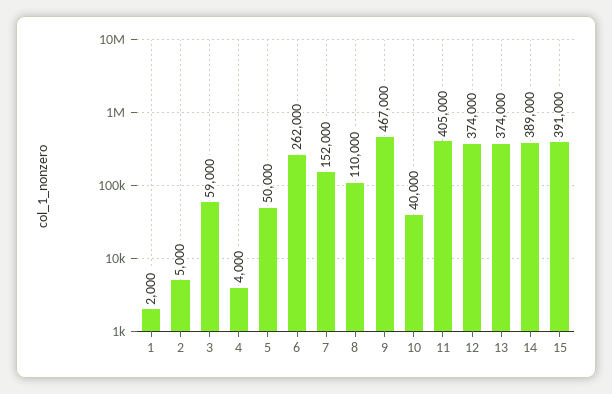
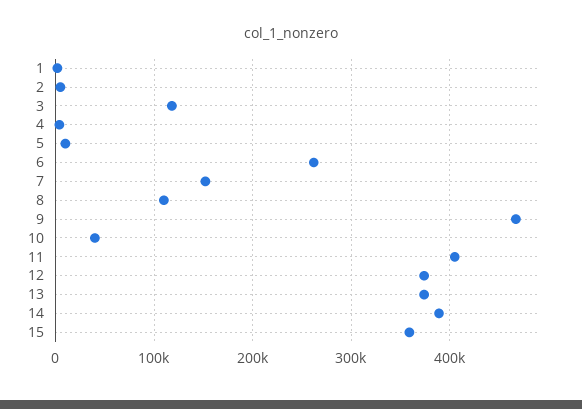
3: 59000 -> 120000
5: 50000 -> 10000
15: 391000 -> 360000

